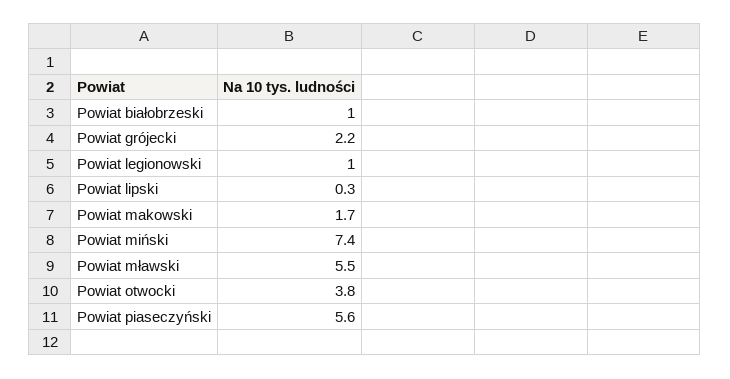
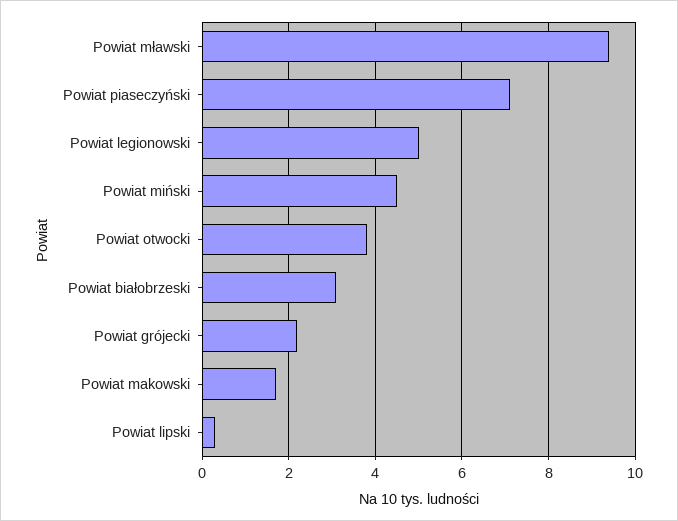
Powiat białobrzeski: 1 -> 3
Powiat legionowski: 1 -> 5
Powiat miński: 7.4 -> 4.5
Powiat mławski: 5.5 -> 9.5
Powiat piaseczyński: 5.6 -> 7

